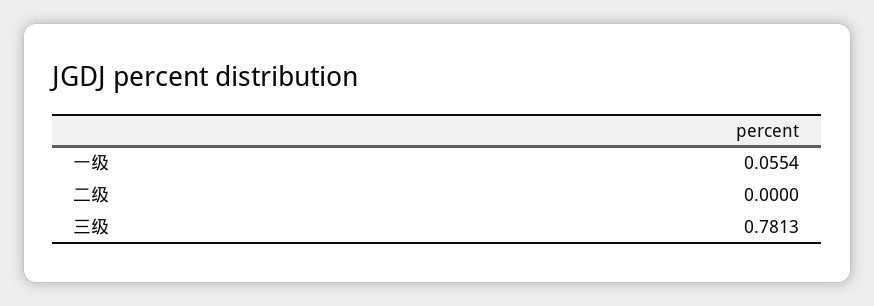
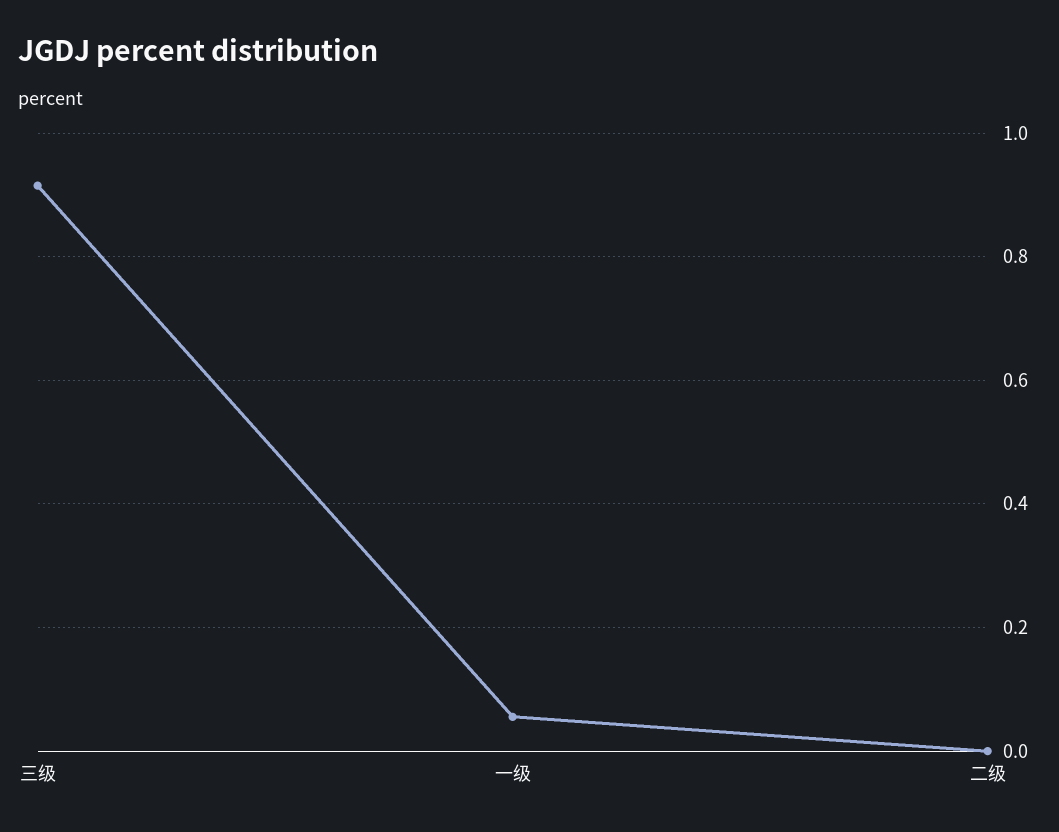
三级: 0.7813 -> 0.92

